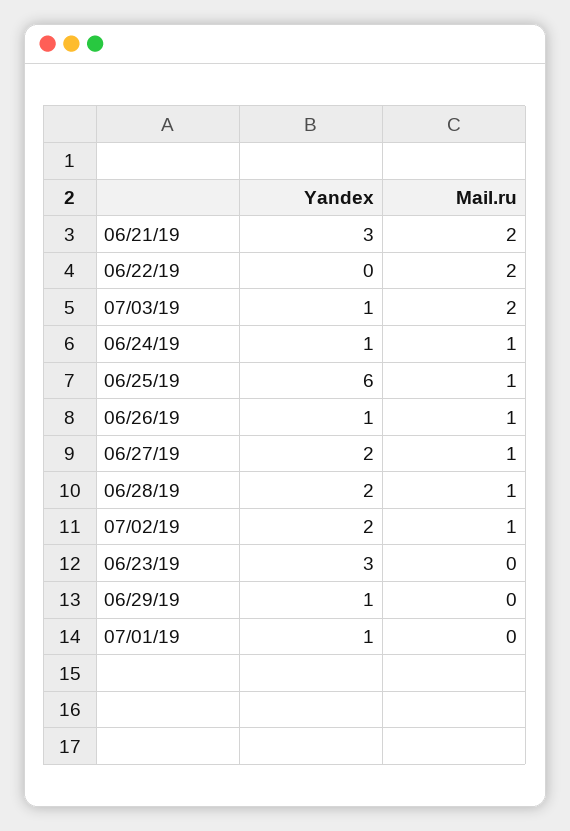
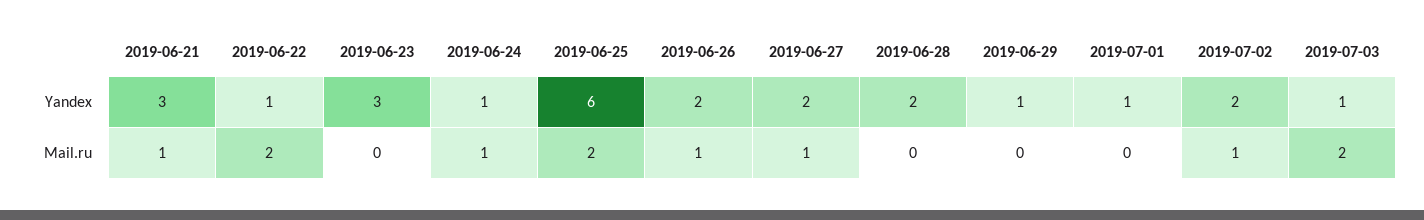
Mail.ru, 06/21/19: 2 -> 1
Yandex, 06/22/19: 0 -> 1
Mail.ru, 06/25/19: 1 -> 2
Yandex, 06/26/19: 1 -> 2
Mail.ru, 06/28/19: 1 -> 0

